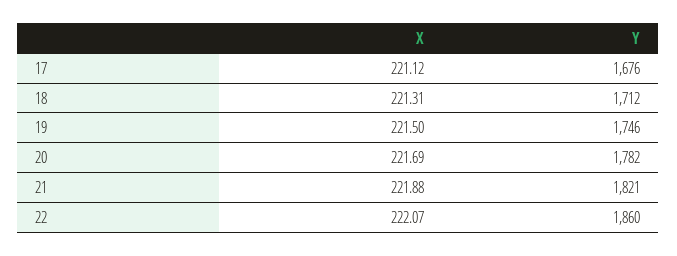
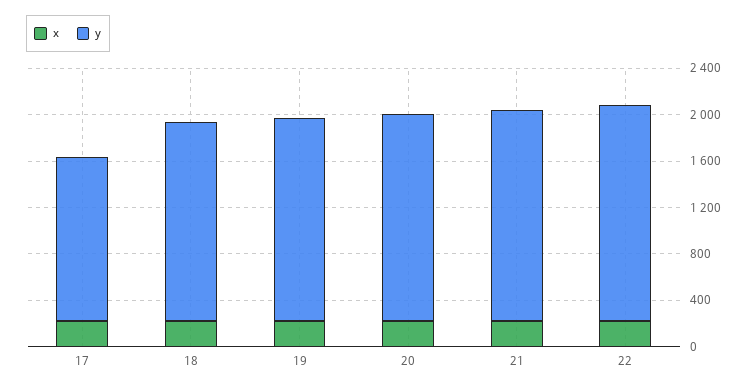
Y, 17: 1676 -> 1400

